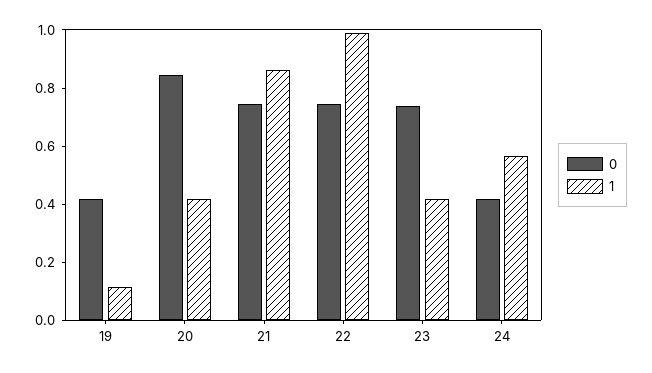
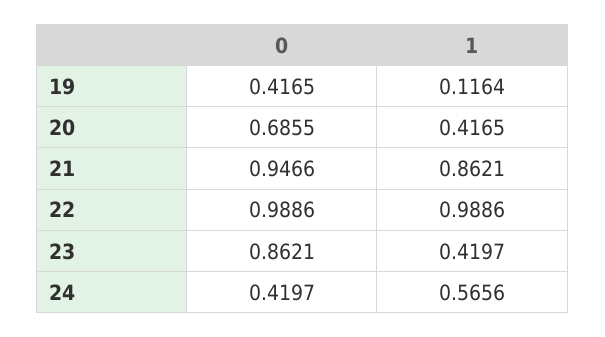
0, 20: 0.85 -> 0.6855
0, 21: 0.75 -> 0.9466
0, 22: 0.75 -> 0.9886
0, 23: 0.75 -> 0.8621

